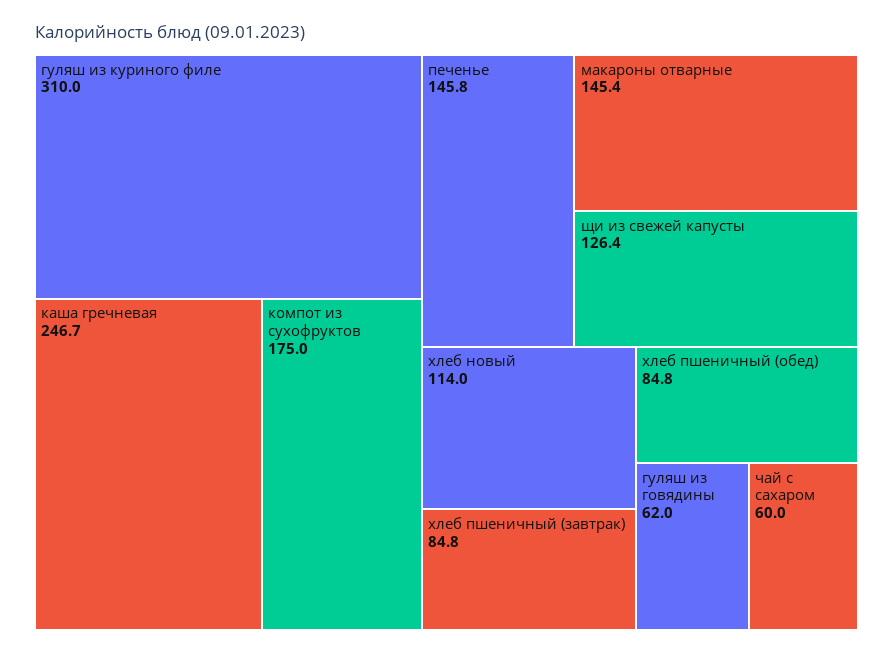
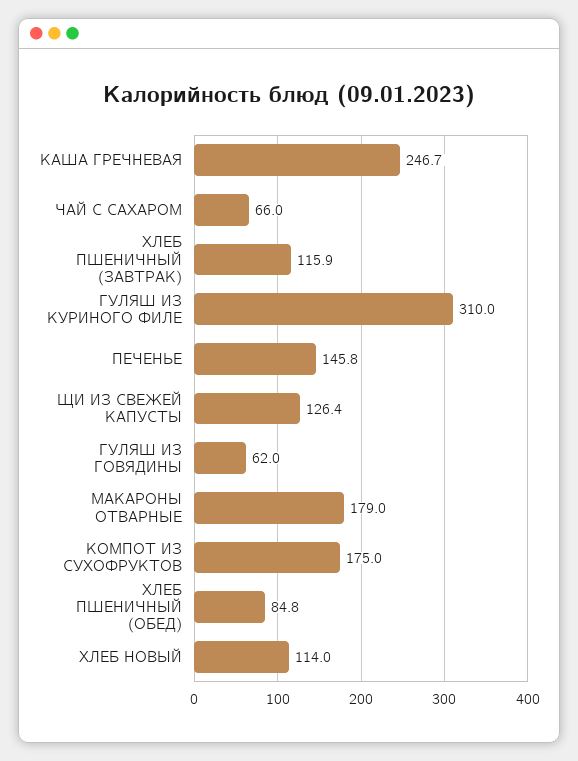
макароны отварные: 145.4 -> 179
хлеб пшеничный (завтрак): 84.8 -> 115.9
чай с сахаром: 60 -> 66

